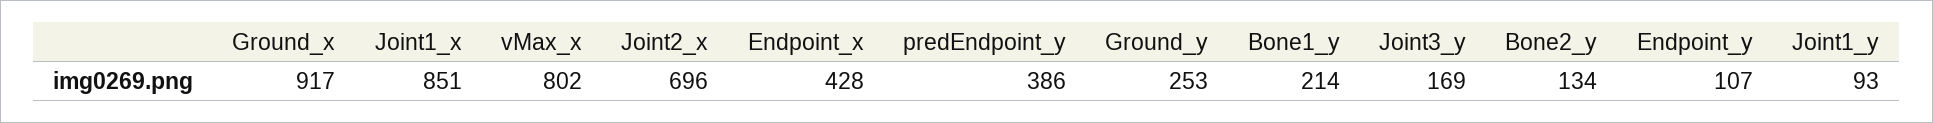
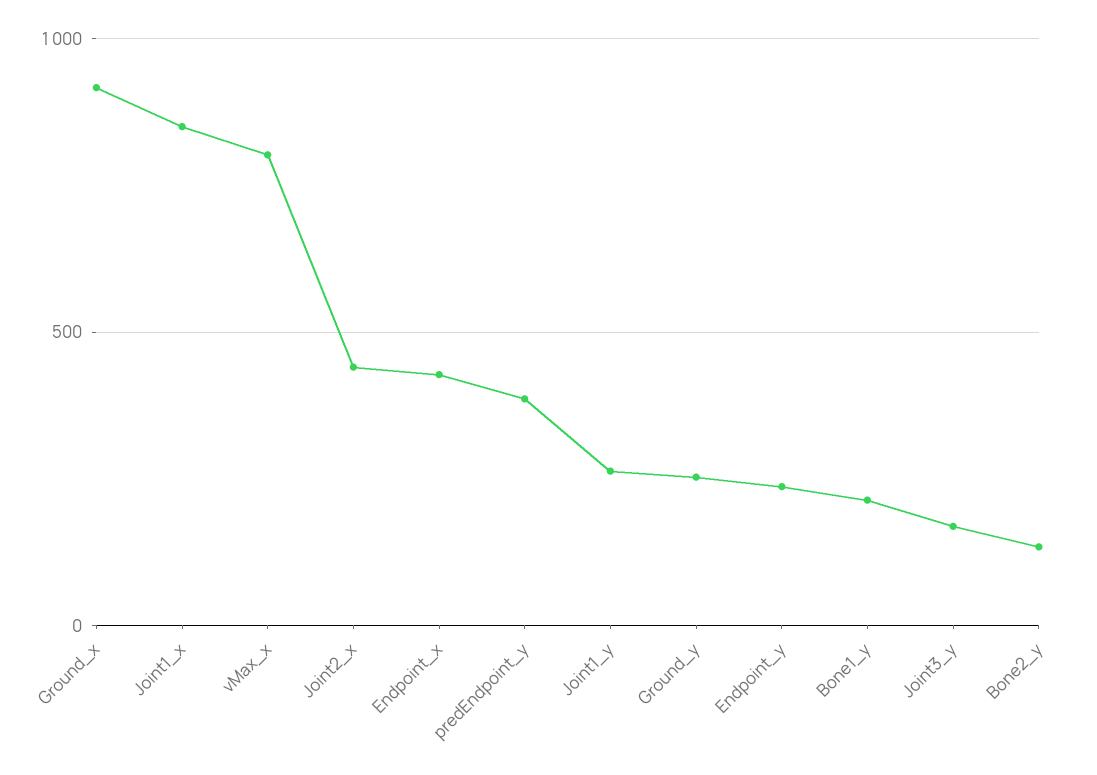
Joint2_x: 696 -> 450
Endpoint_y: 107 -> 250
Joint1_y: 93 -> 250

